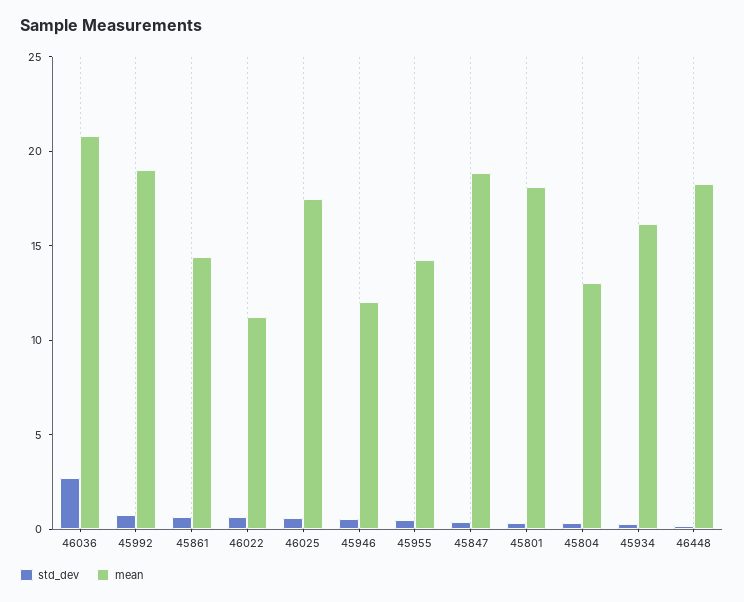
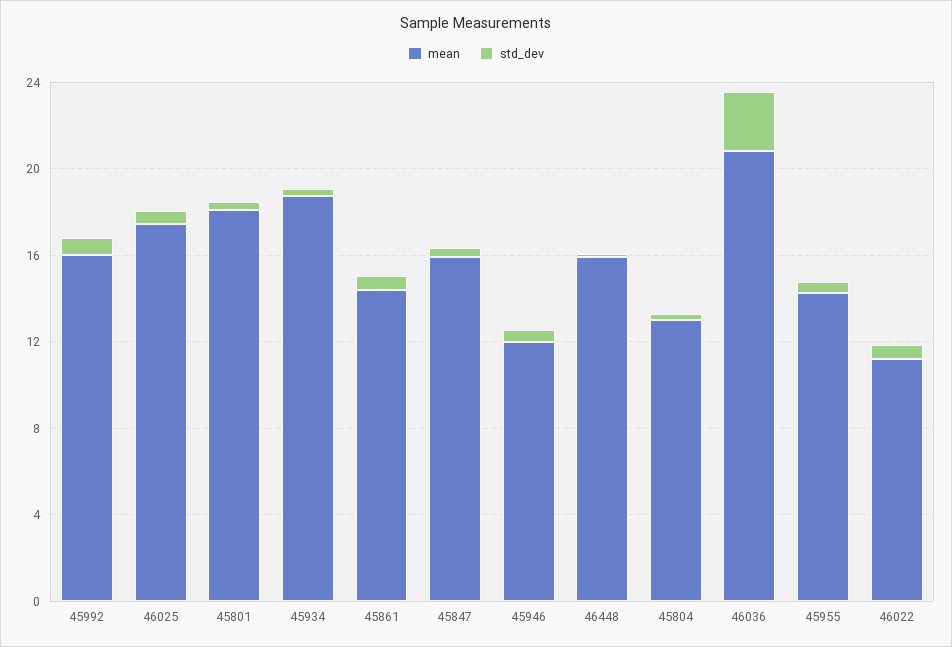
mean, 45992: 19 -> 16
mean, 45847: 19 -> 16
mean, 45934: 16 -> 19
mean, 46448: 18 -> 16

